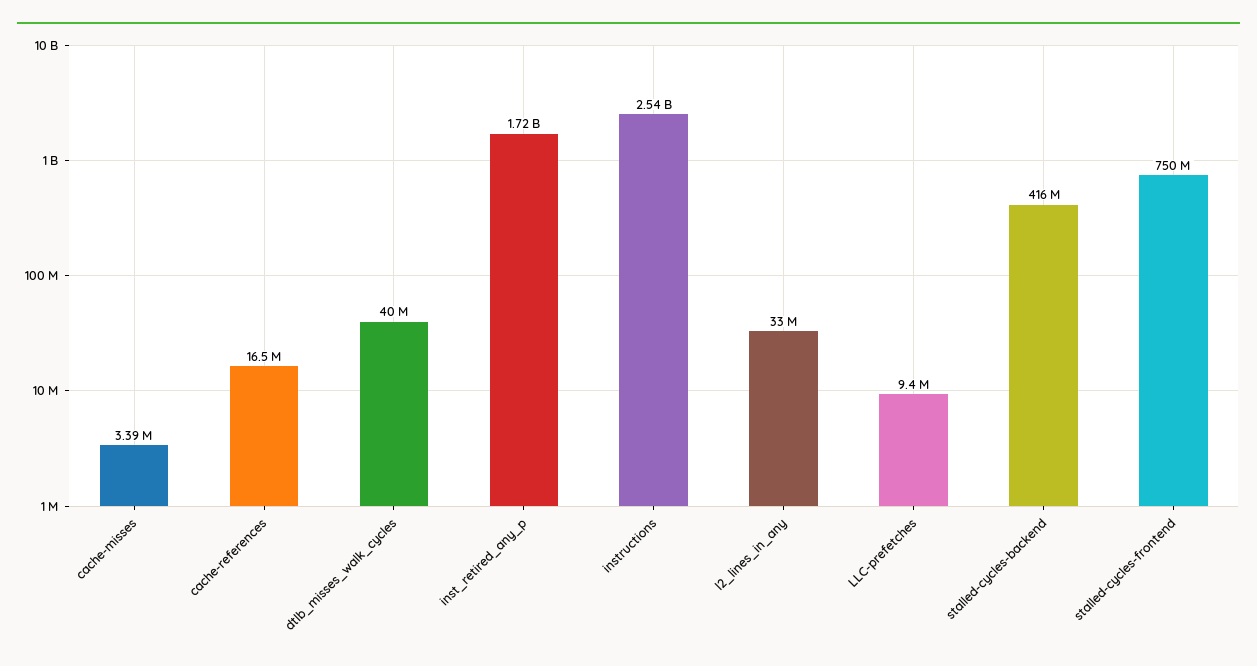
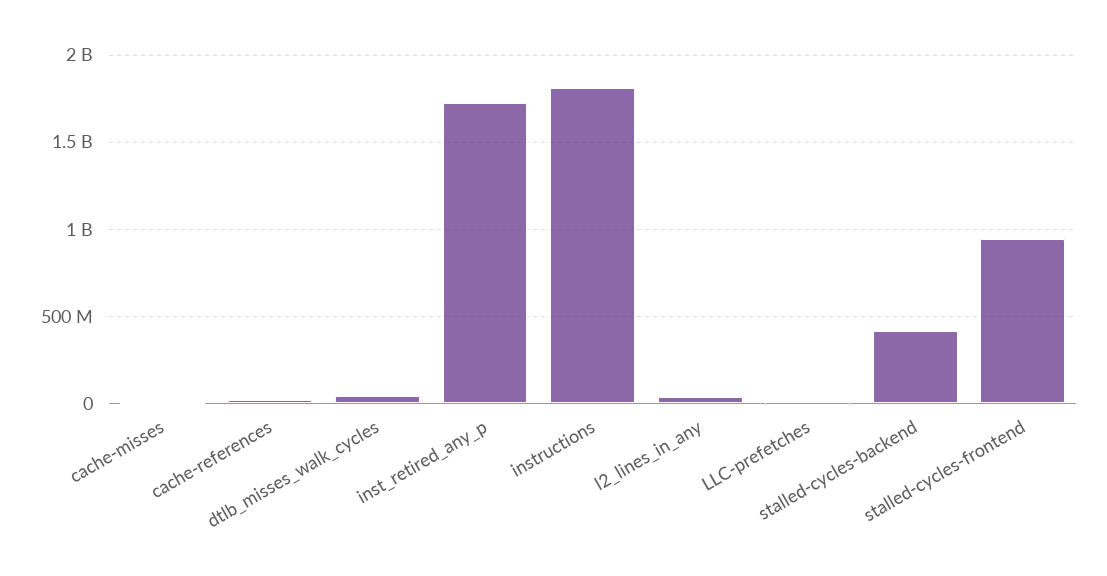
instructions: 2540000000 -> 1800000000
stalled-cycles-frontend: 750000000 -> 950000000

